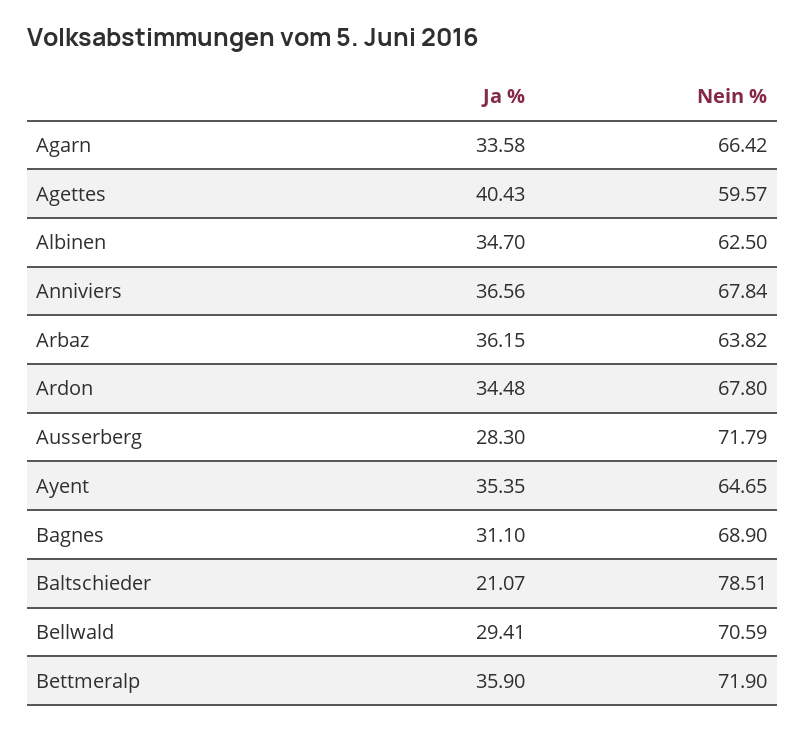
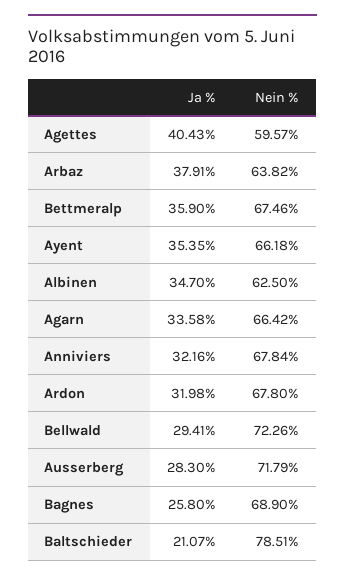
Ja %, Anniviers: 36.56 -> 32.16
Ja %, Arbaz: 36.15 -> 37.91
Ja %, Ardon: 34.48 -> 31.98
Nein %, Ayent: 64.65 -> 66.18
Ja %, Bagnes: 31.1 -> 25.8
Nein %, Bellwald: 70.59 -> 72.26
Nein %, Bettmeralp: 71.9 -> 67.46

